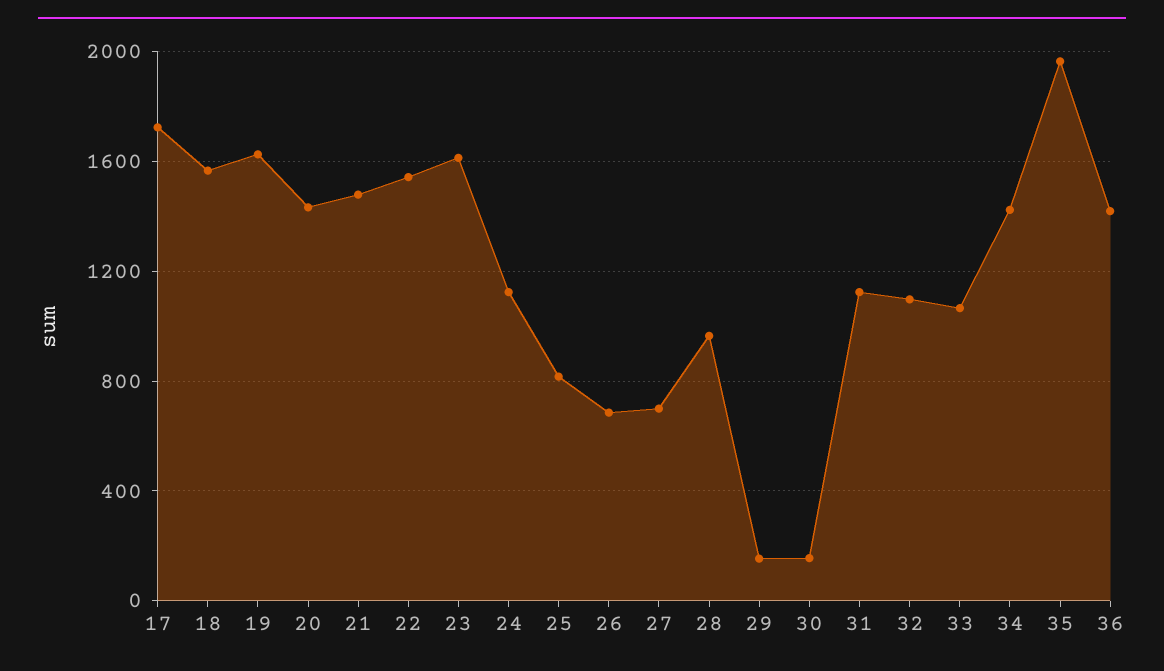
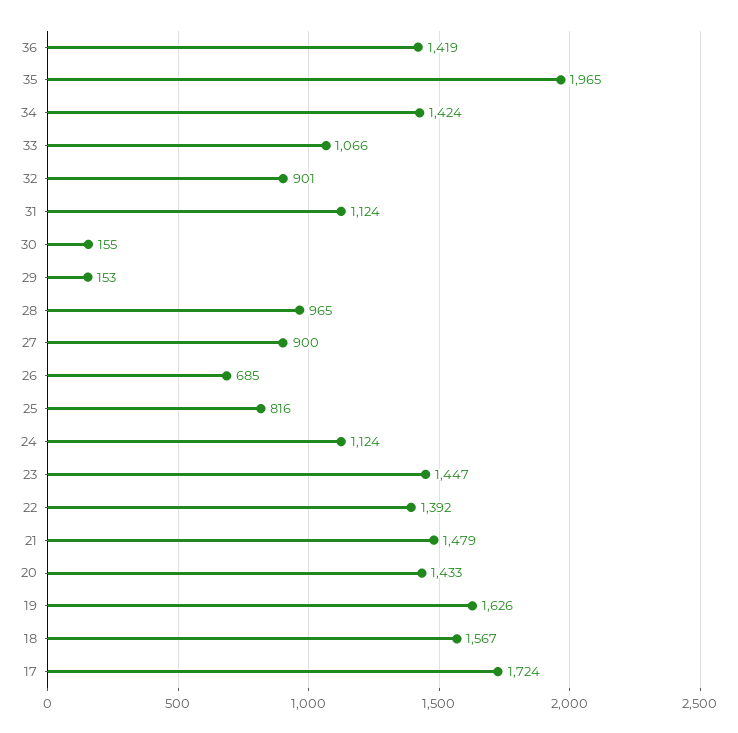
22: 1550 -> 1392
23: 1600 -> 1447
27: 700 -> 900
32: 1100 -> 901

